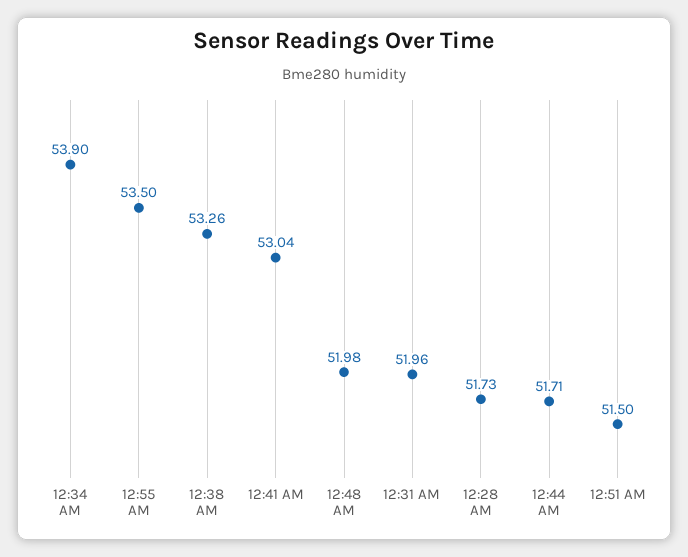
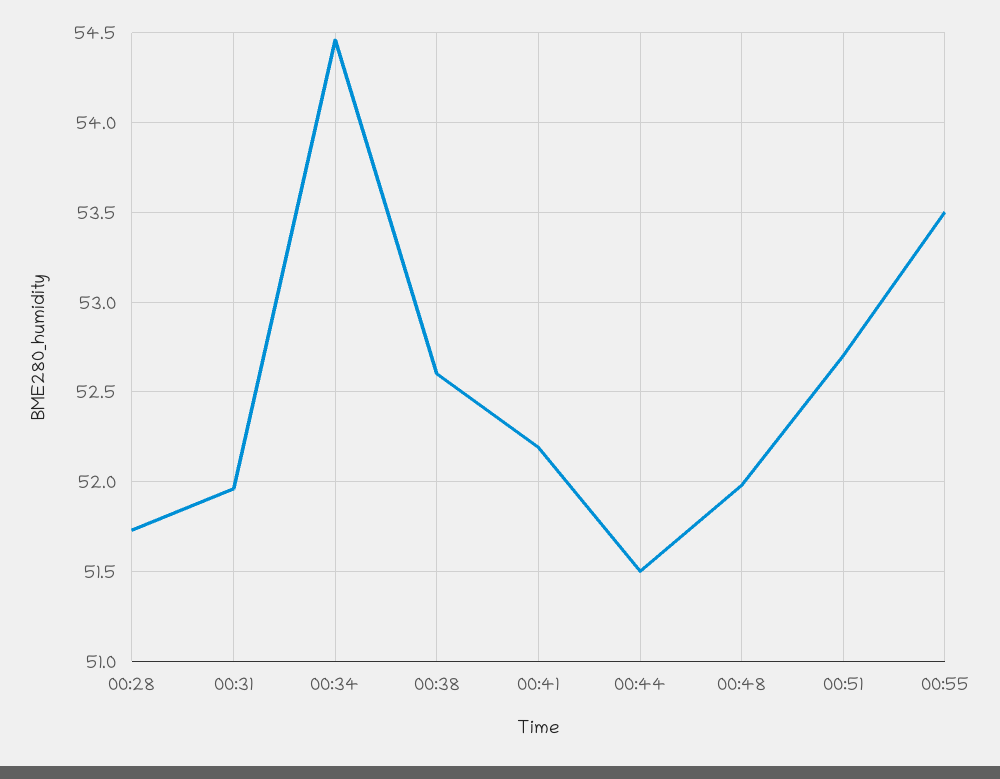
12:34 AM: 53.9 -> 54.45
12:38 AM: 53.26 -> 52.6
12:41 AM: 53.04 -> 52.2
12:44 AM: 51.71 -> 51.5
12:51 AM: 51.5 -> 52.7

